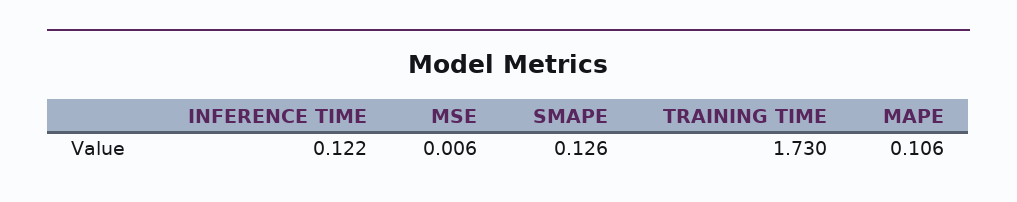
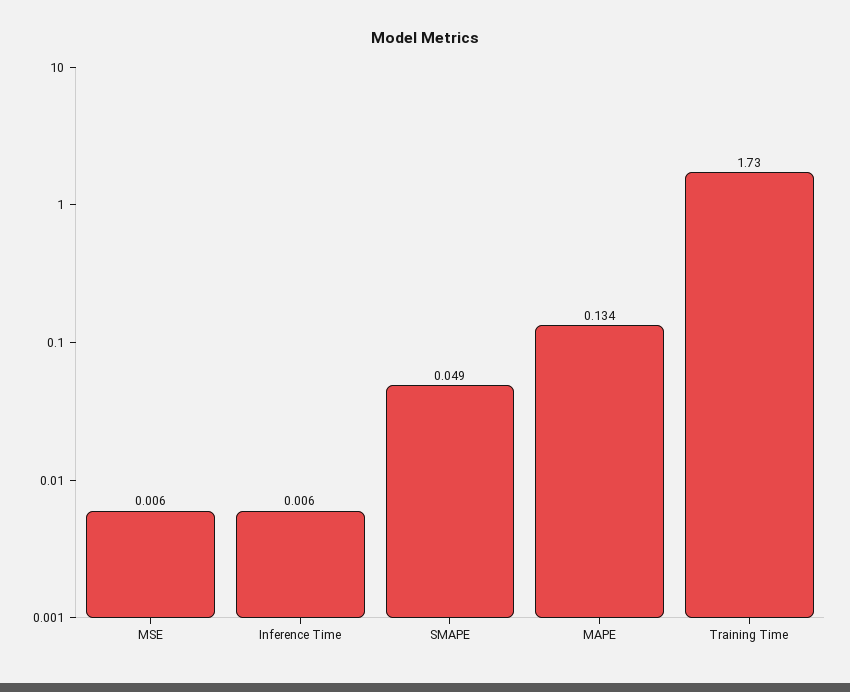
INFERENCE TIME: 0.122 -> 0.006
SMAPE: 0.126 -> 0.049
MAPE: 0.106 -> 0.134

